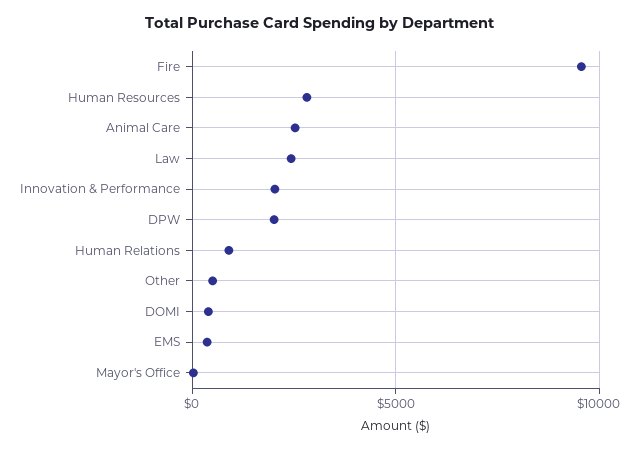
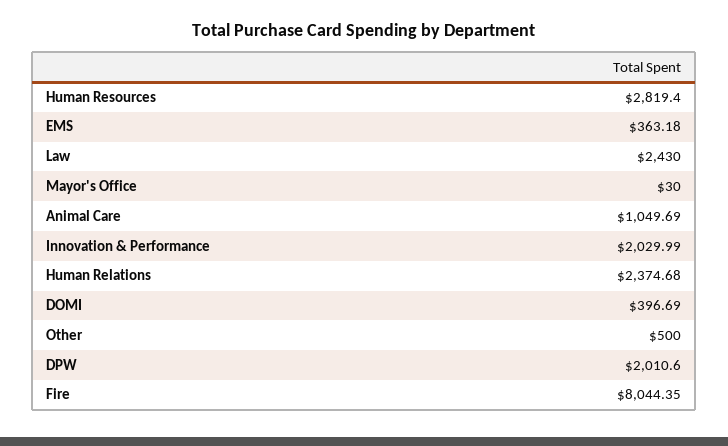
Fire: 9500 -> 8044.35
Animal Care: 2500 -> 1049.69
Human Relations: 1000 -> 2374.68

